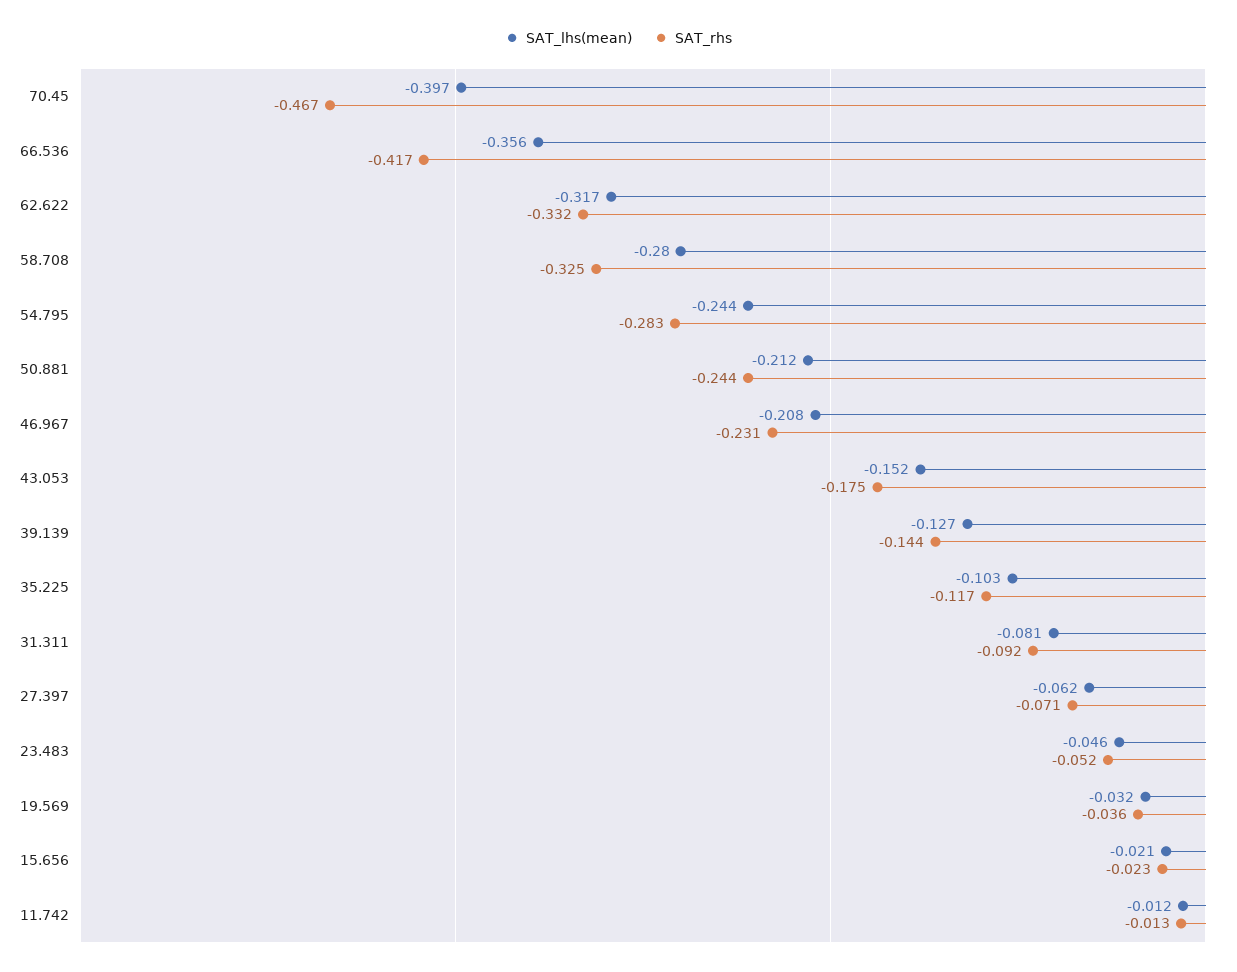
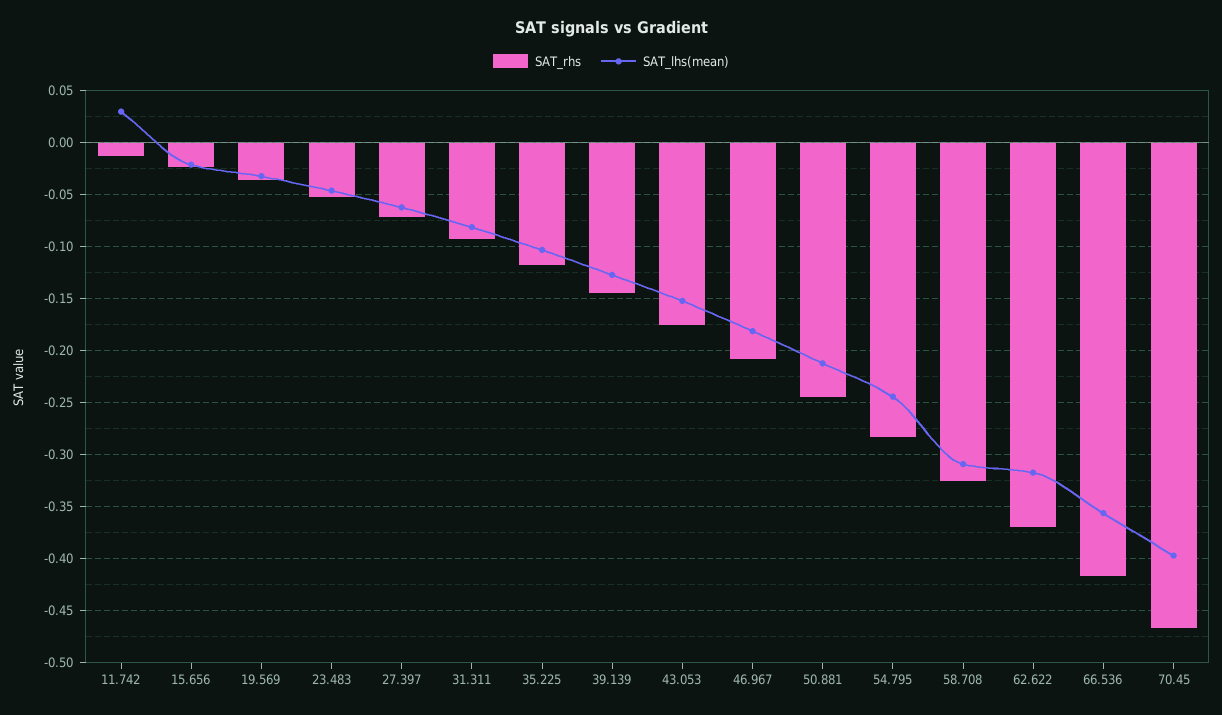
SAT_rhs, 62.622: -0.332 -> -0.37
SAT_lhs(mean), 58.708: -0.28 -> -0.31
SAT_lhs(mean), 46.967: -0.208 -> -0.18
SAT_rhs, 46.967: -0.231 -> -0.21
SAT_lhs(mean), 11.742: -0.012 -> 0.03

